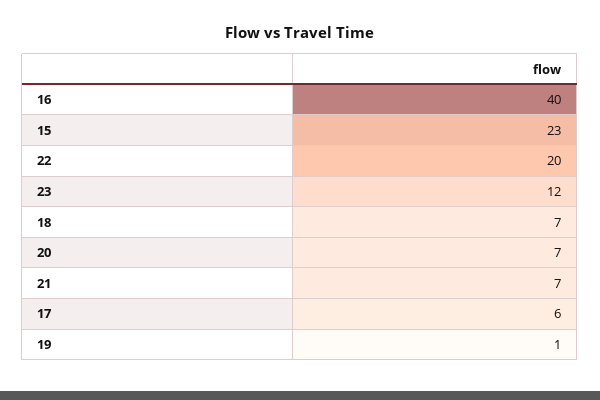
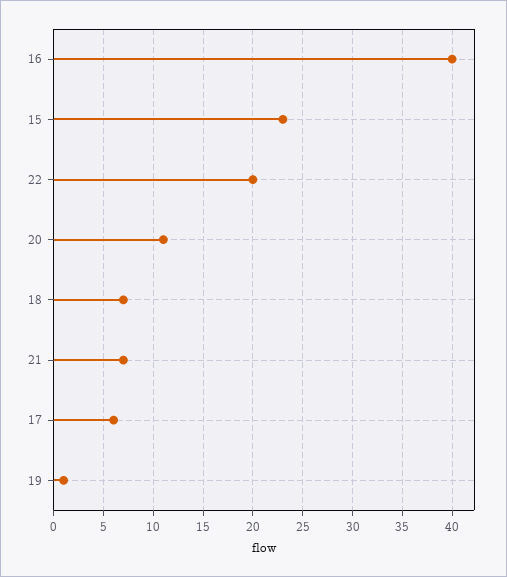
23: 12 -> none
20: 7 -> 11

